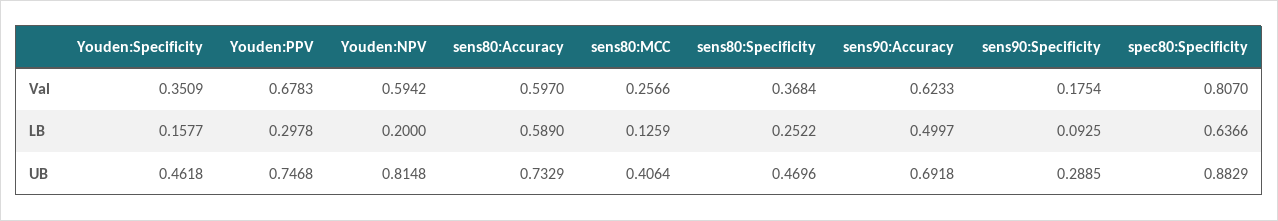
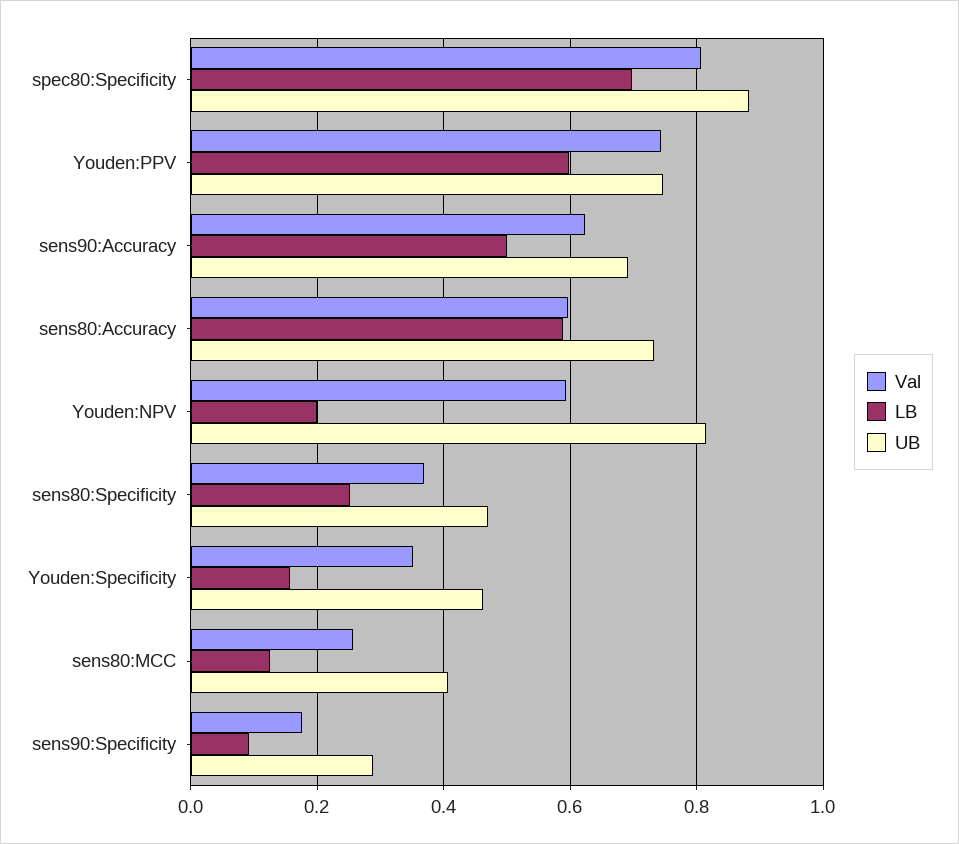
Val, Youden:PPV: 0.6783 -> 0.74
LB, Youden:PPV: 0.2978 -> 0.6
LB, spec80:Specificity: 0.6366 -> 0.7

